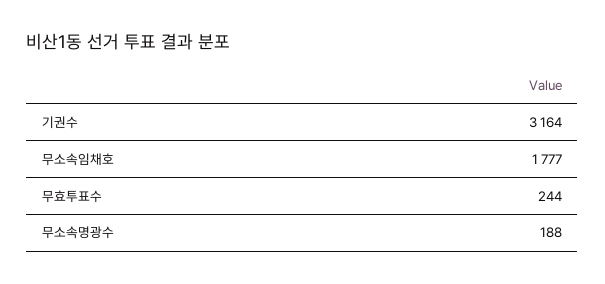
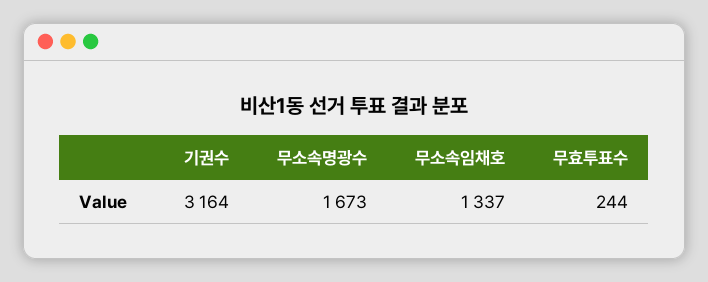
무소속임채호: 1777 -> 1337
무소속명광수: 188 -> 1673

